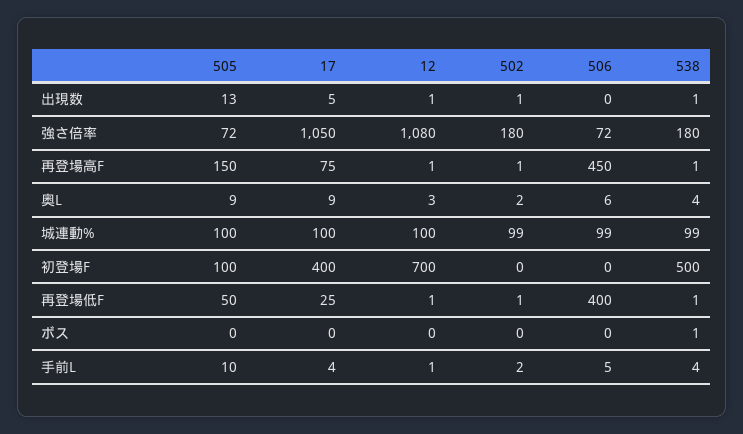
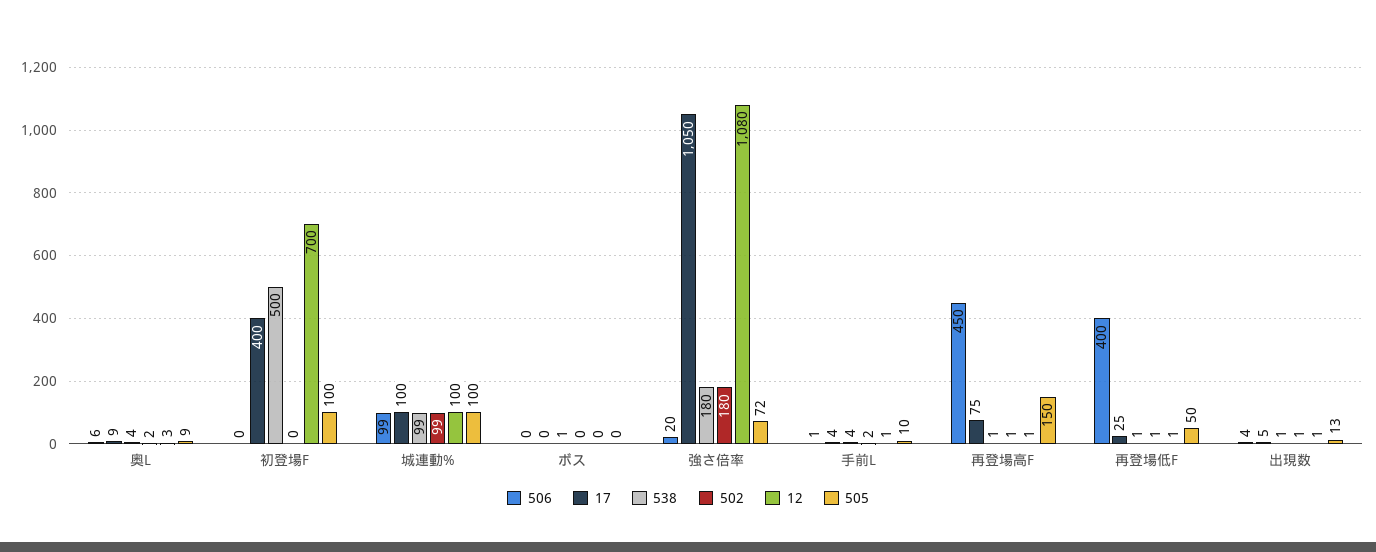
506, 出現数: 0 -> 4
506, 強さ倍率: 72 -> 20
506, 手前L: 5 -> 1

